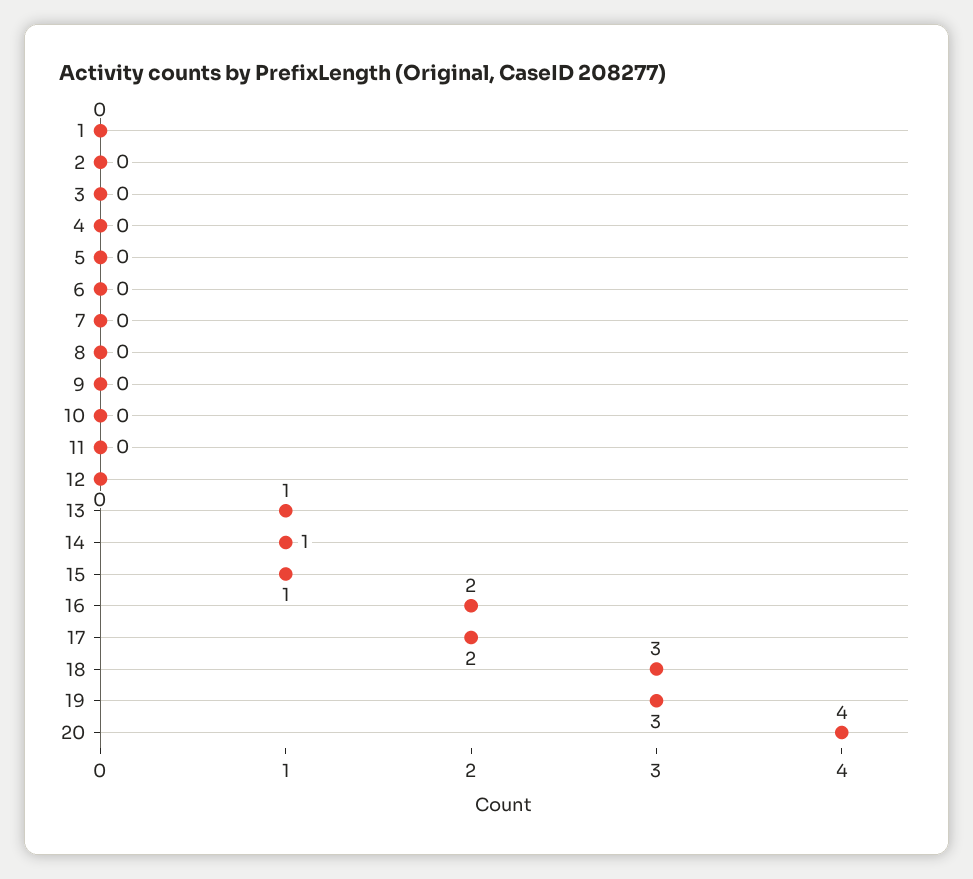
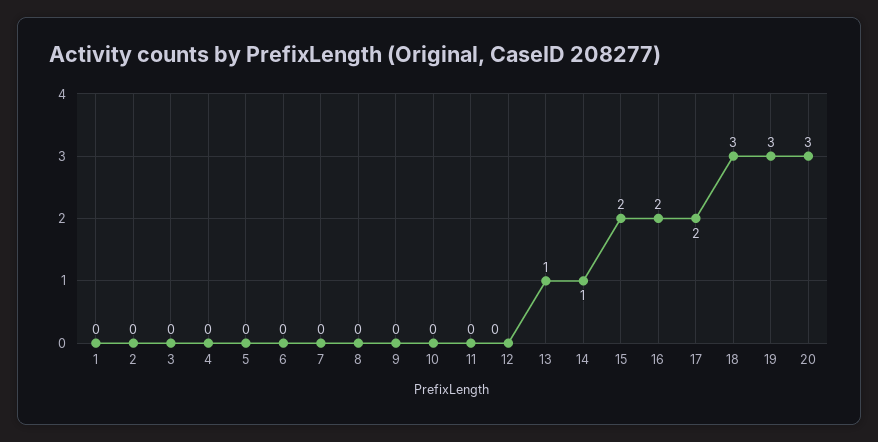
15: 1 -> 2
20: 4 -> 3

